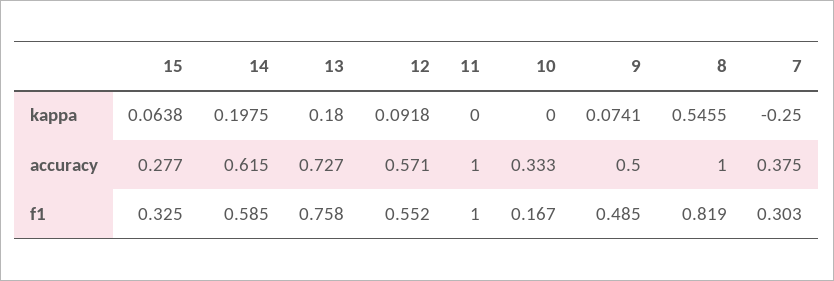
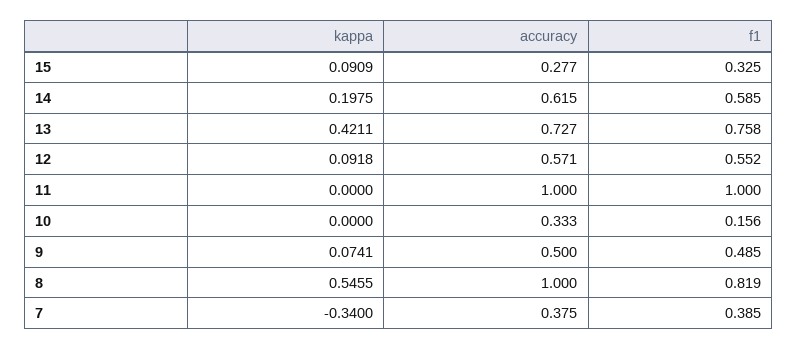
15, kappa: 0.0638 -> 0.0909
13, kappa: 0.18 -> 0.4211
7, kappa: -0.25 -> -0.34
10, f1: 0.167 -> 0.156
7, f1: 0.303 -> 0.385

